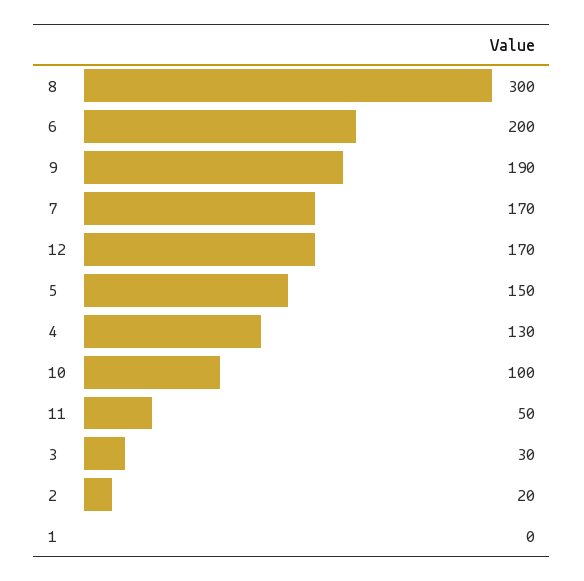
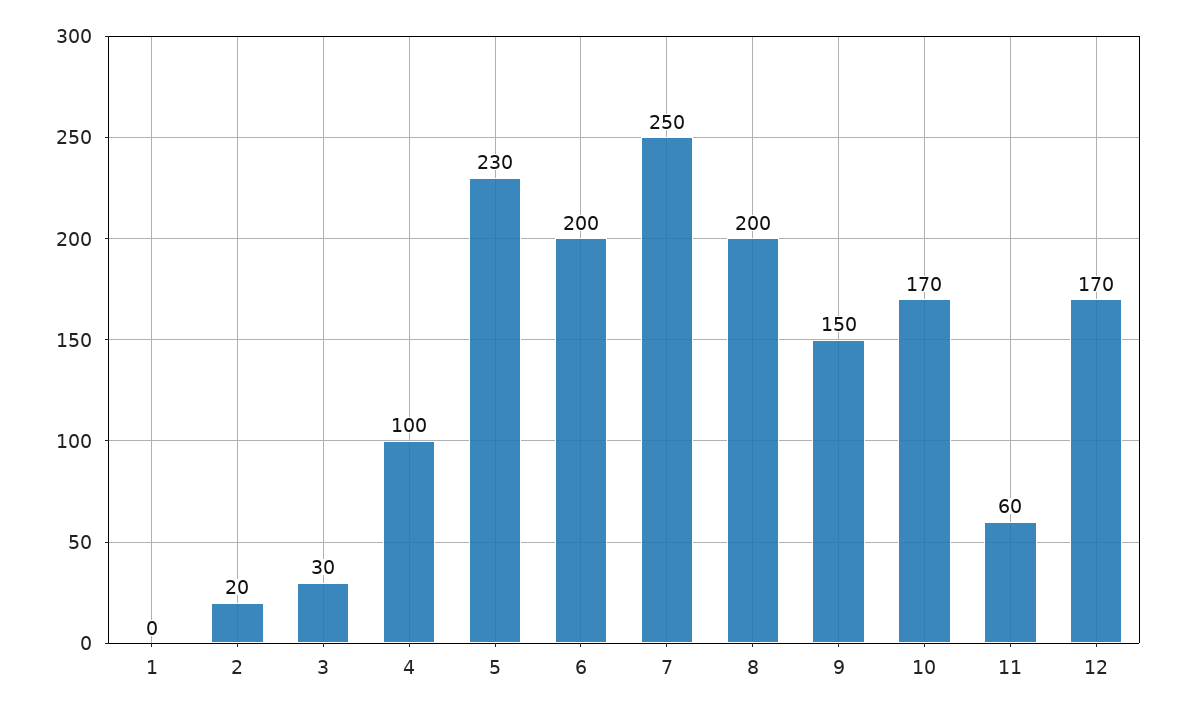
8: 300 -> 200
9: 190 -> 150
7: 170 -> 250
5: 150 -> 230
4: 130 -> 100
10: 100 -> 170
11: 50 -> 60

